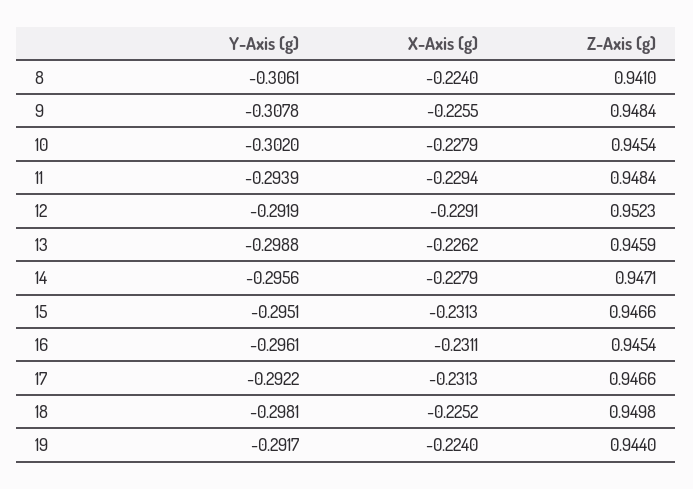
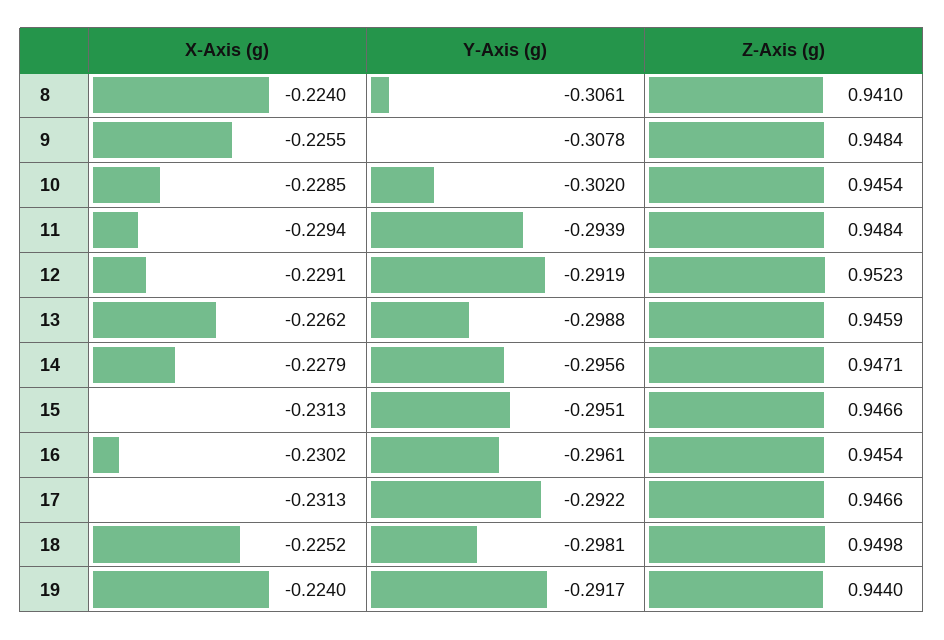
X-Axis (g), 10: -0.2279 -> -0.2285
X-Axis (g), 16: -0.2311 -> -0.2302

